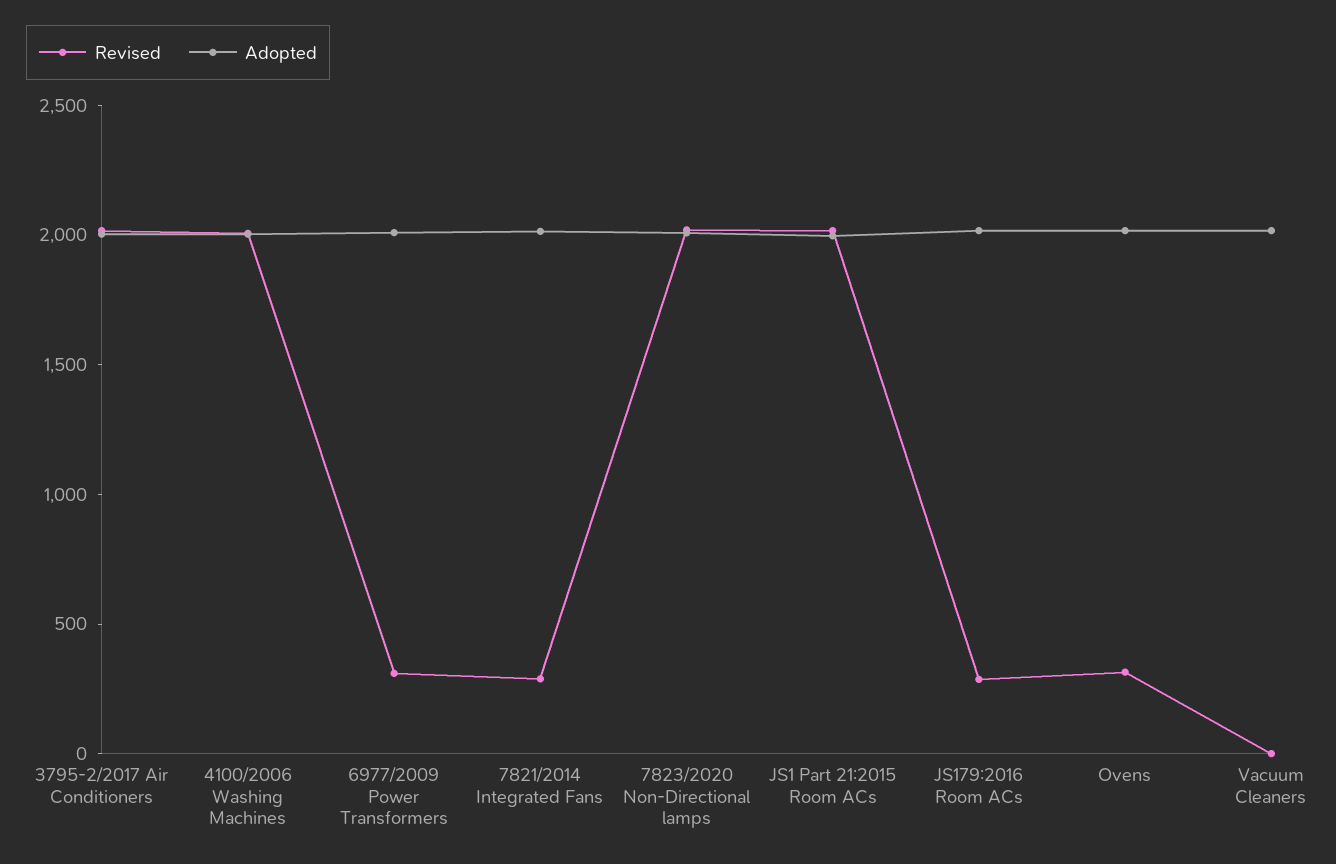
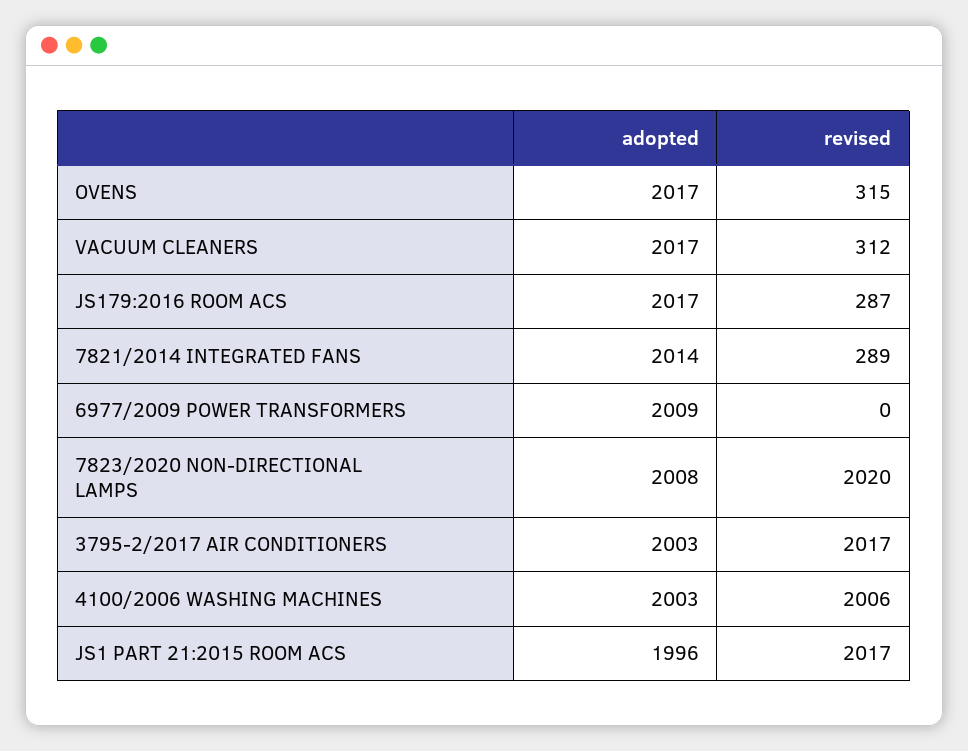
Revised, 6977/2009 Power Transformers: 300 -> 0
Revised, Vacuum Cleaners: 0 -> 312

